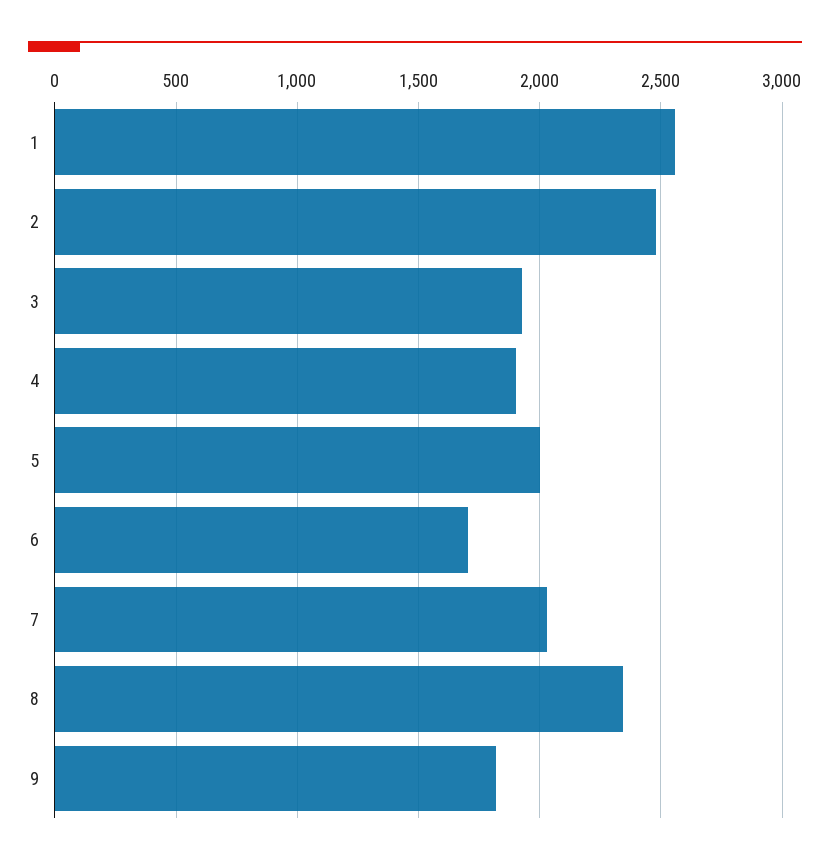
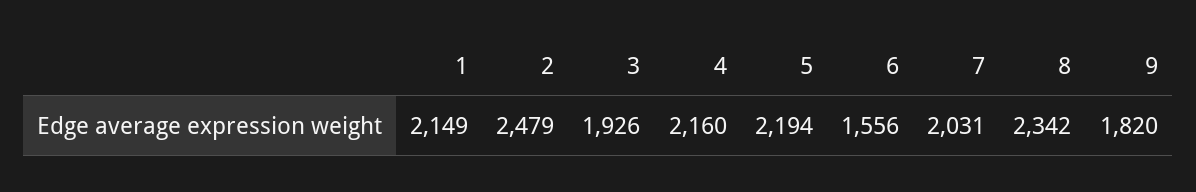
1: 2550 -> 2149
4: 1900 -> 2160
5: 2000 -> 2194
6: 1700 -> 1556

